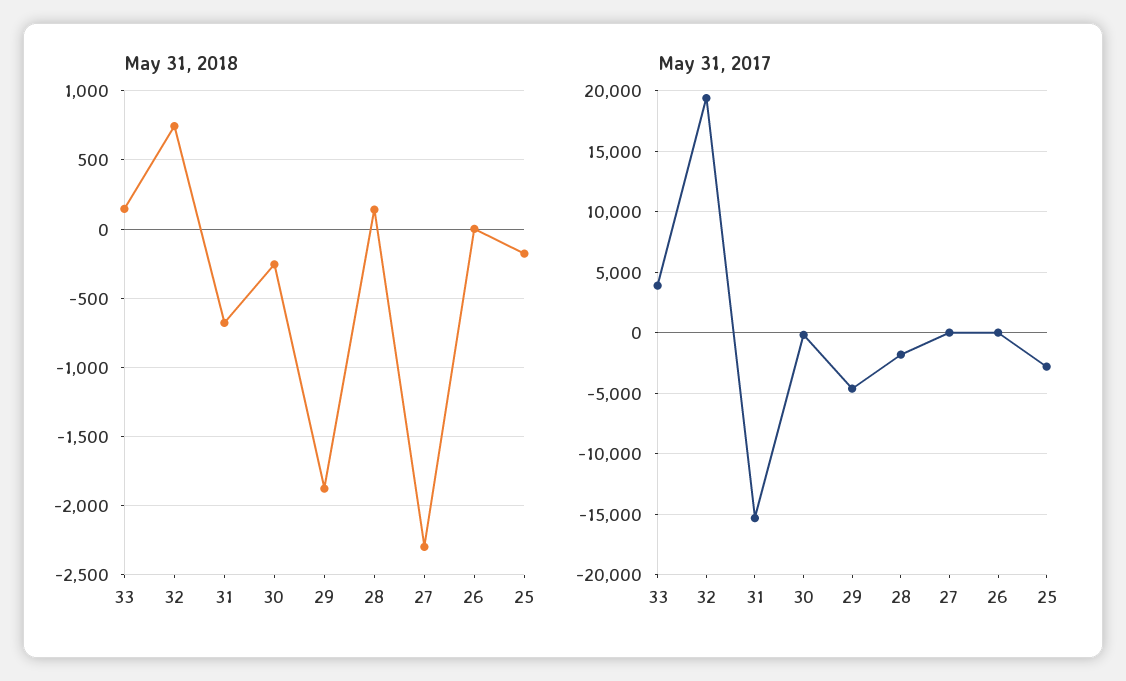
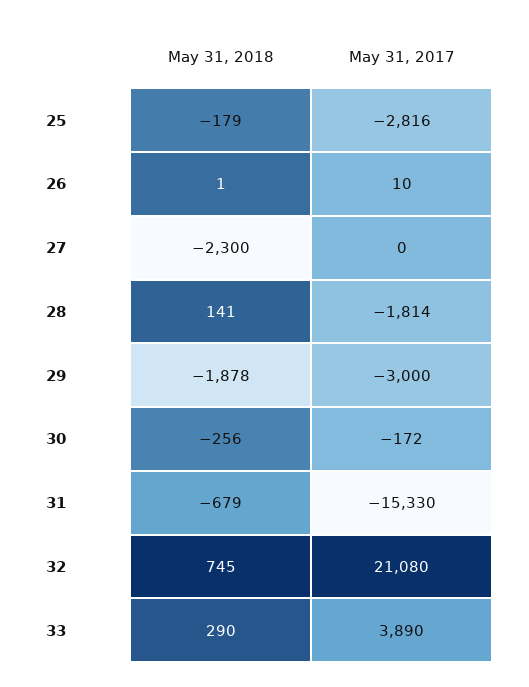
May 31, 2018, 33: 150 -> 290
May 31, 2017, 32: 19500 -> 21080
May 31, 2017, 29: -4500 -> -3000

